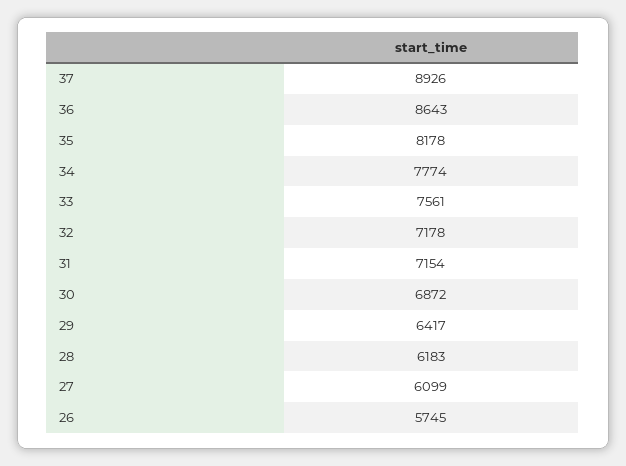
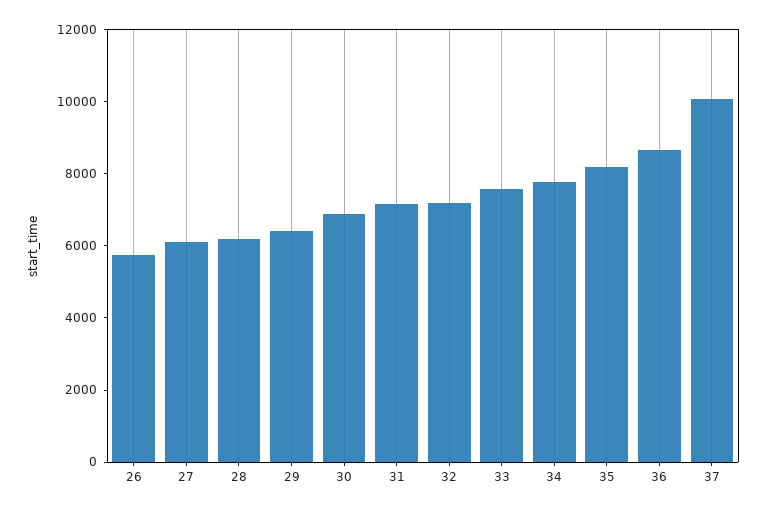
37: 8926 -> 10000

